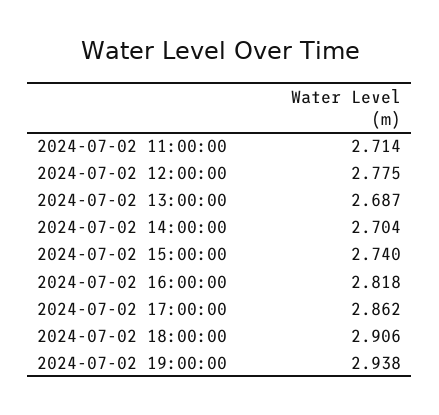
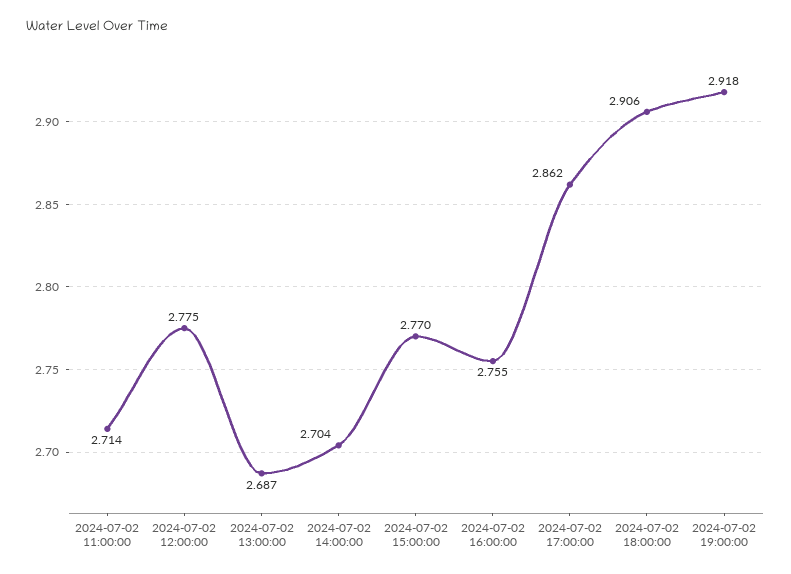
2024-07-02 15:00:00: 2.74 -> 2.77
2024-07-02 16:00:00: 2.818 -> 2.755
2024-07-02 19:00:00: 2.938 -> 2.918

